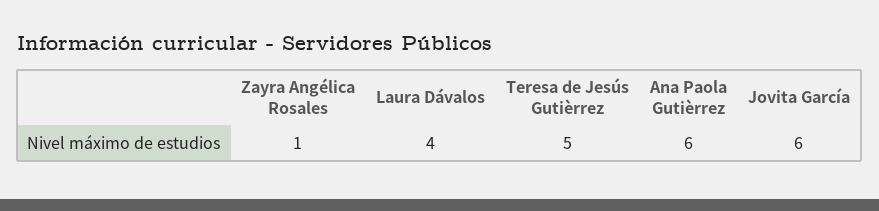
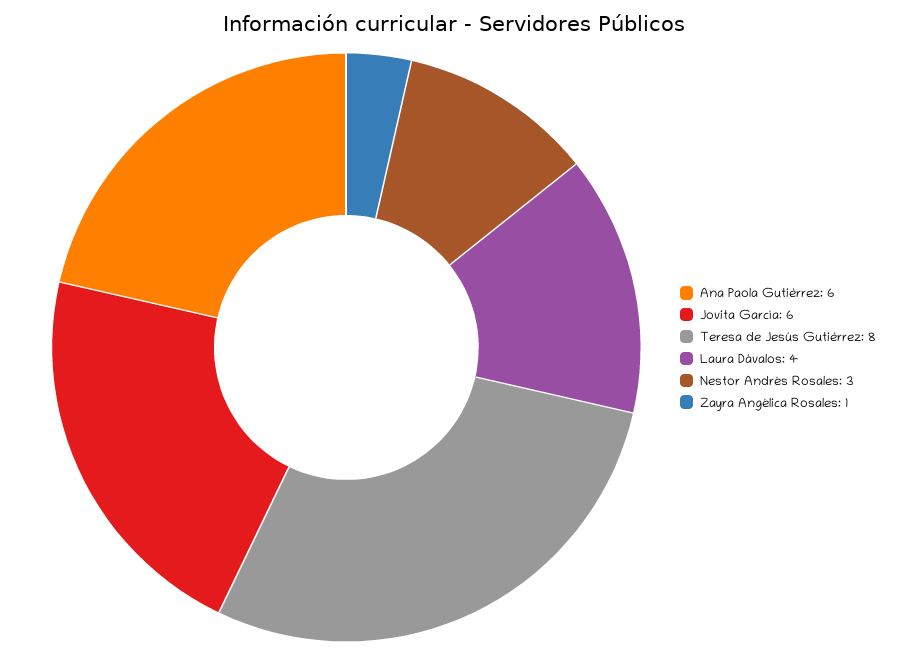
Teresa de Jesús Gutièrrez: 5 -> 8
Nestor Andrés Rosales: none -> 3

